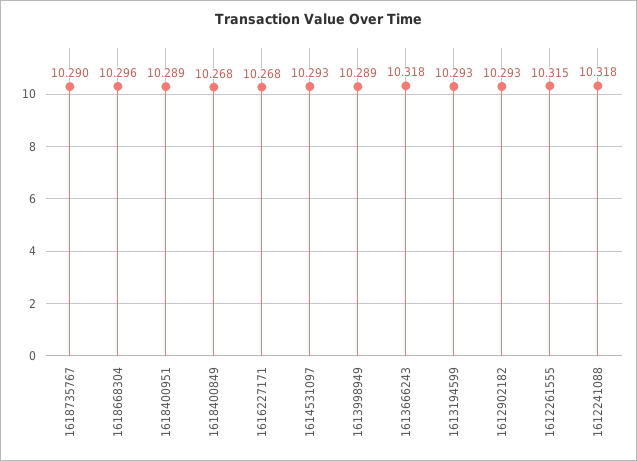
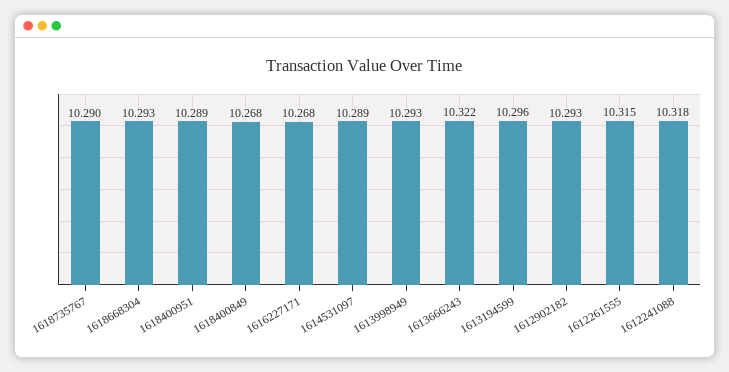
1618668304: 10.296 -> 10.293
1614531097: 10.293 -> 10.289
1613998949: 10.289 -> 10.293
1613666243: 10.318 -> 10.322
1613194599: 10.293 -> 10.296

